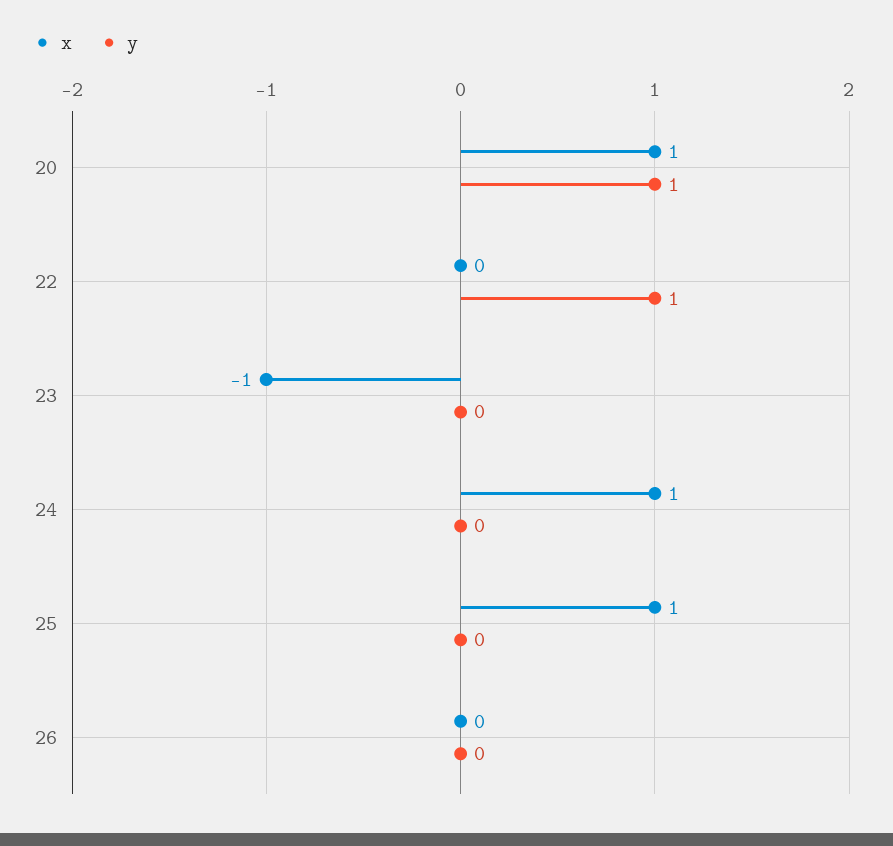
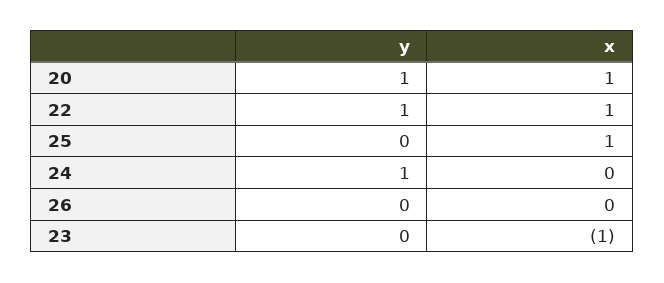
x, 22: 0 -> 1
x, 24: 1 -> 0
y, 24: 0 -> 1

